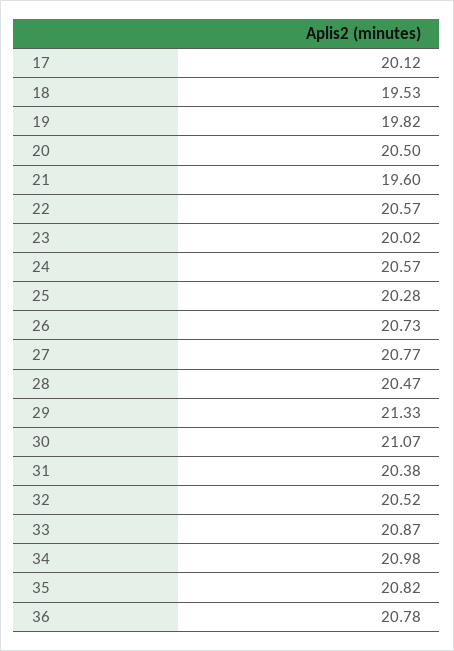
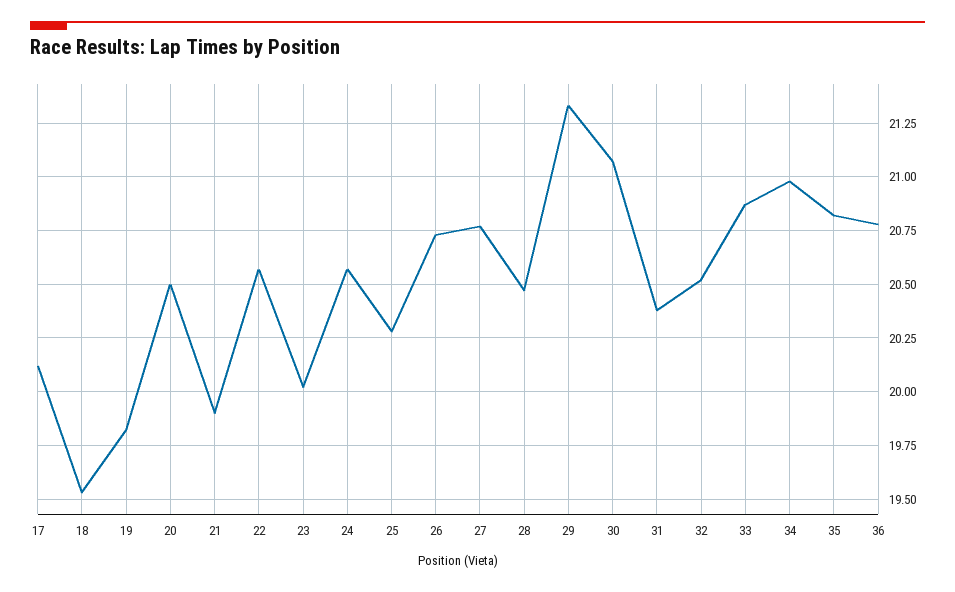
21: 19.6 -> 19.9

